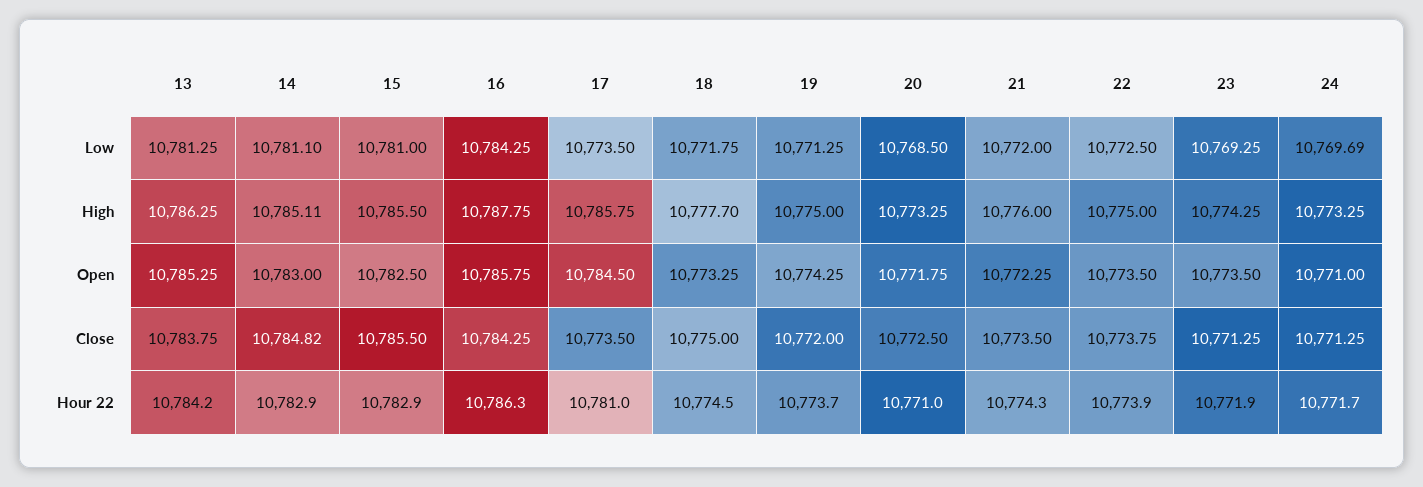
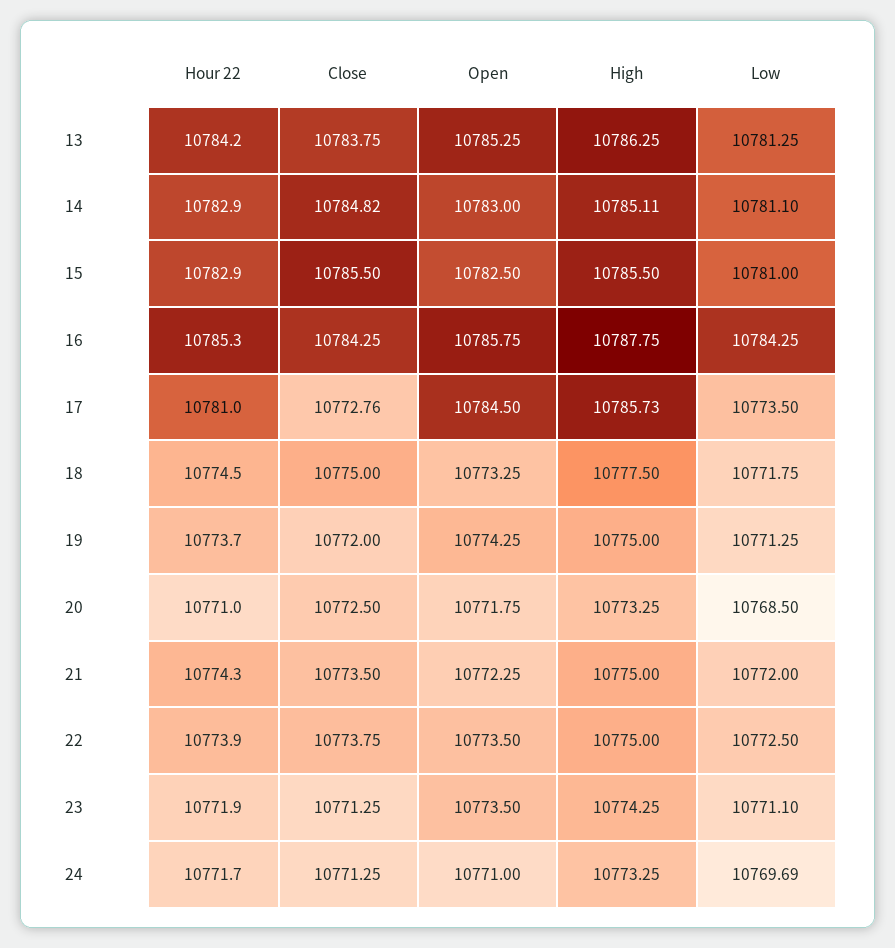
23, Low: 10769.25 -> 10771.1
17, High: 10785.75 -> 10785.73
18, High: 10777.7 -> 10777.5
21, High: 10776 -> 10775
17, Close: 10773.5 -> 10772.76
16, Hour 22: 10786.3 -> 10785.3

